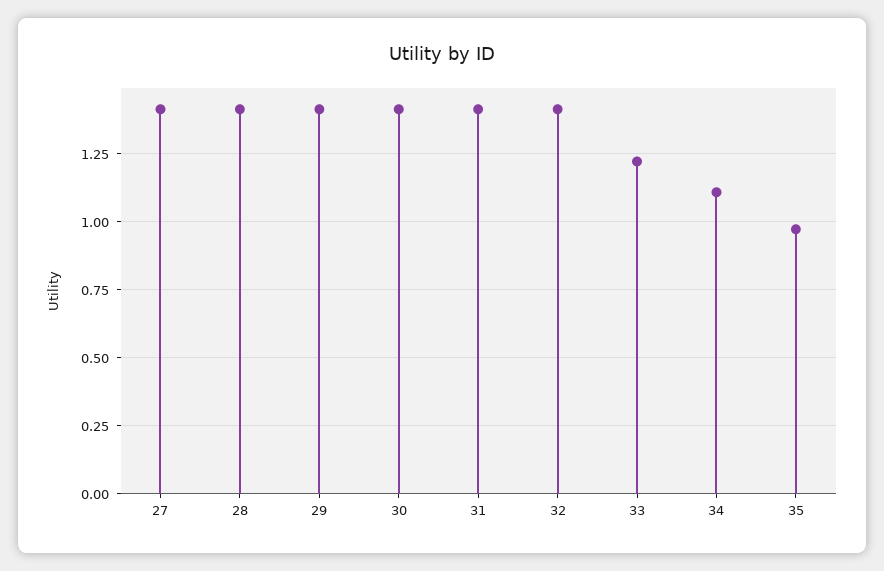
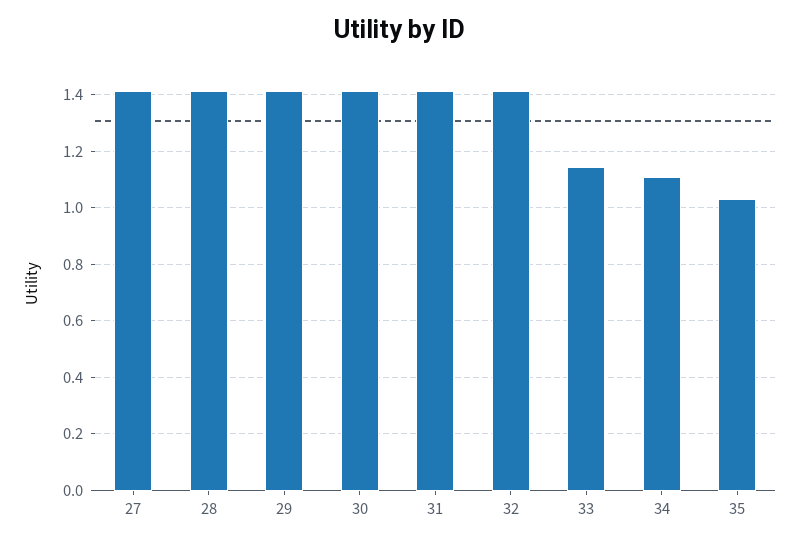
33: 1.225 -> 1.15
35: 0.975 -> 1.025

